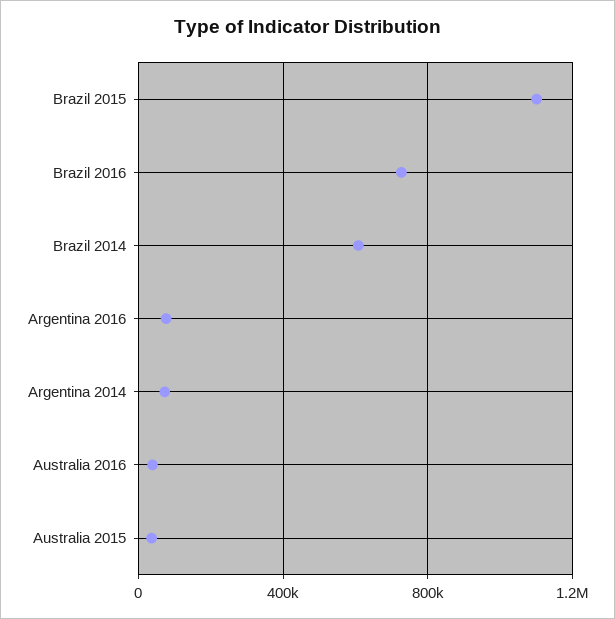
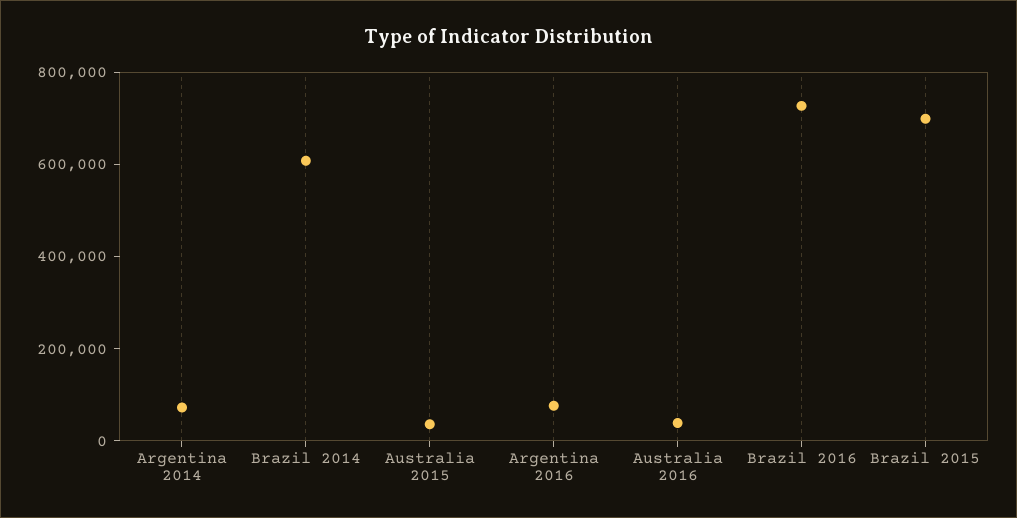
Brazil 2015: 1100000 -> 700000

